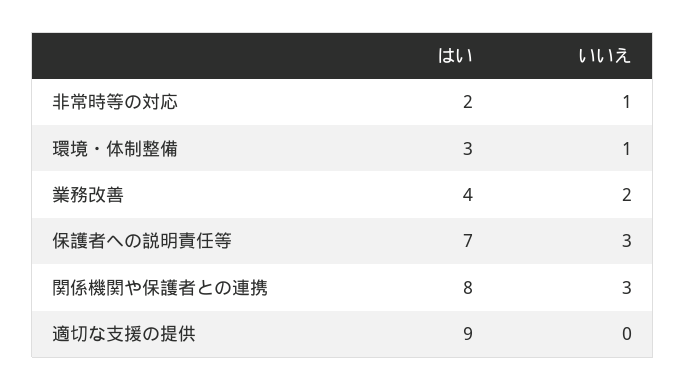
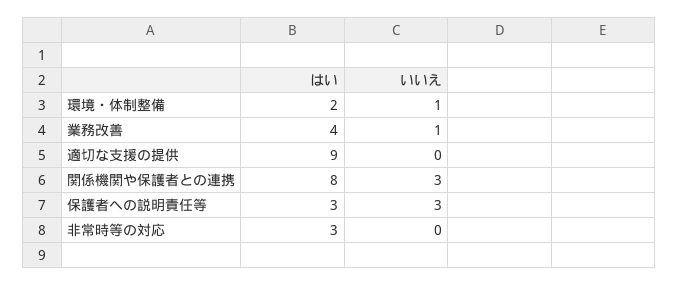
はい, 非常時等の対応: 2 -> 3
いいえ, 非常時等の対応: 1 -> 0
はい, 環境・体制整備: 3 -> 2
いいえ, 業務改善: 2 -> 1
はい, 保護者への説明責任等: 7 -> 3

